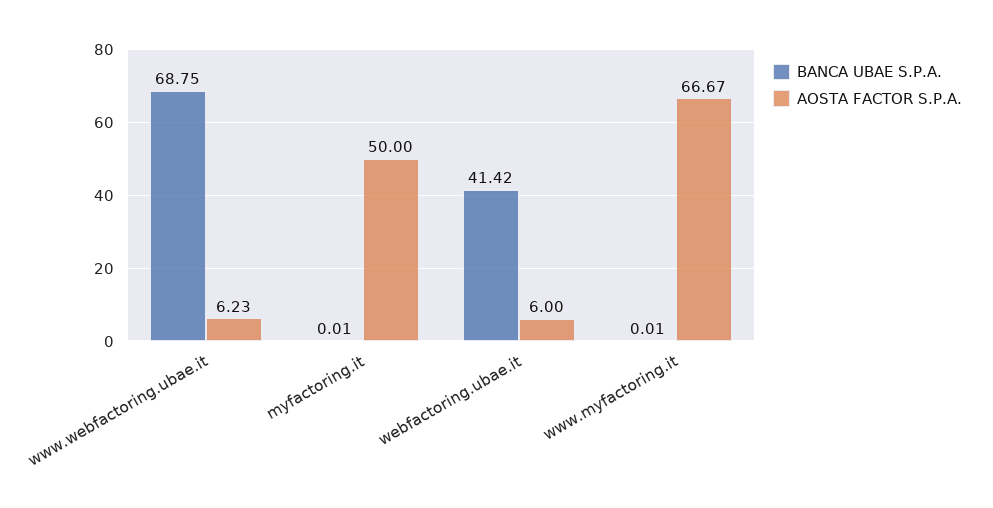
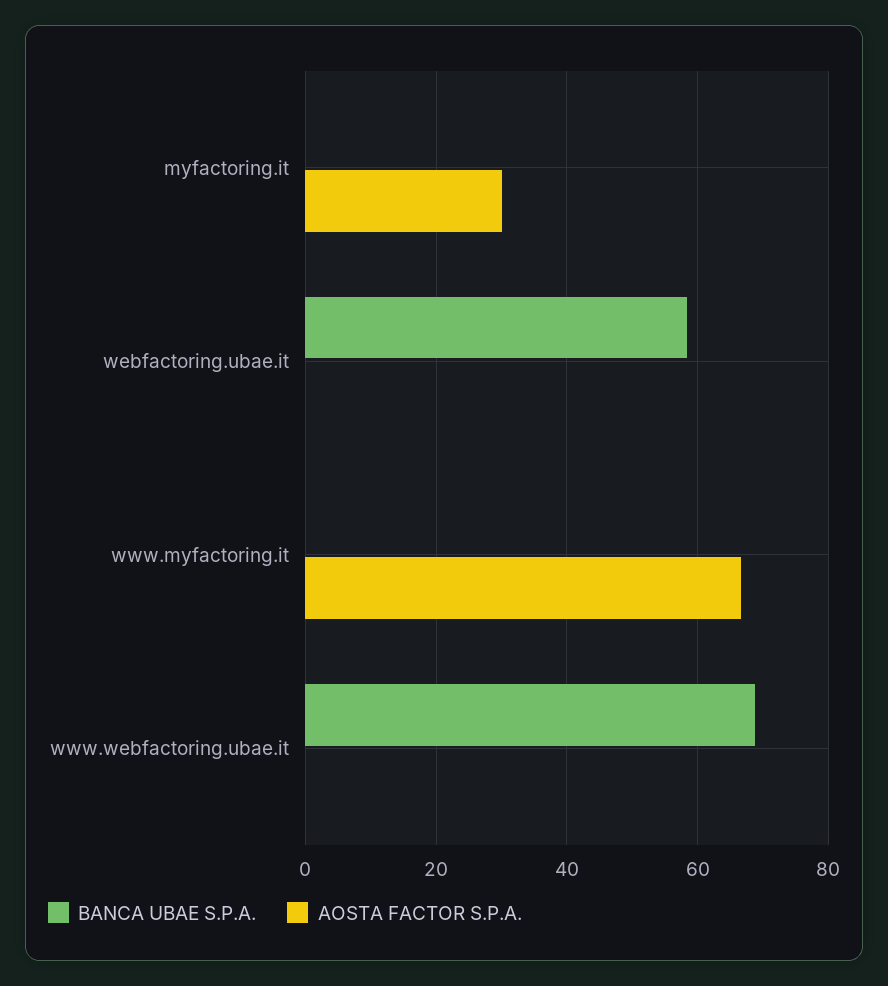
AOSTA FACTOR S.P.A., www.webfactoring.ubae.it: 6.23 -> 0
AOSTA FACTOR S.P.A., myfactoring.it: 50 -> 30
BANCA UBAE S.P.A., webfactoring.ubae.it: 41.42 -> 58
AOSTA FACTOR S.P.A., webfactoring.ubae.it: 6 -> 0

